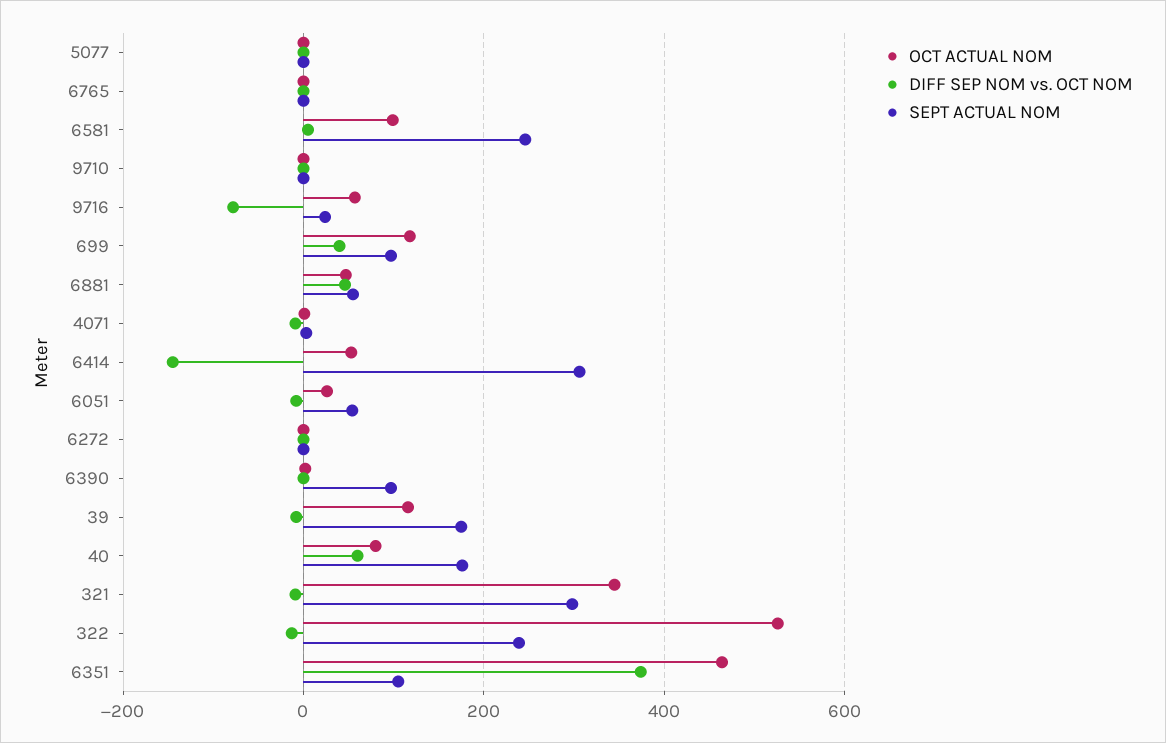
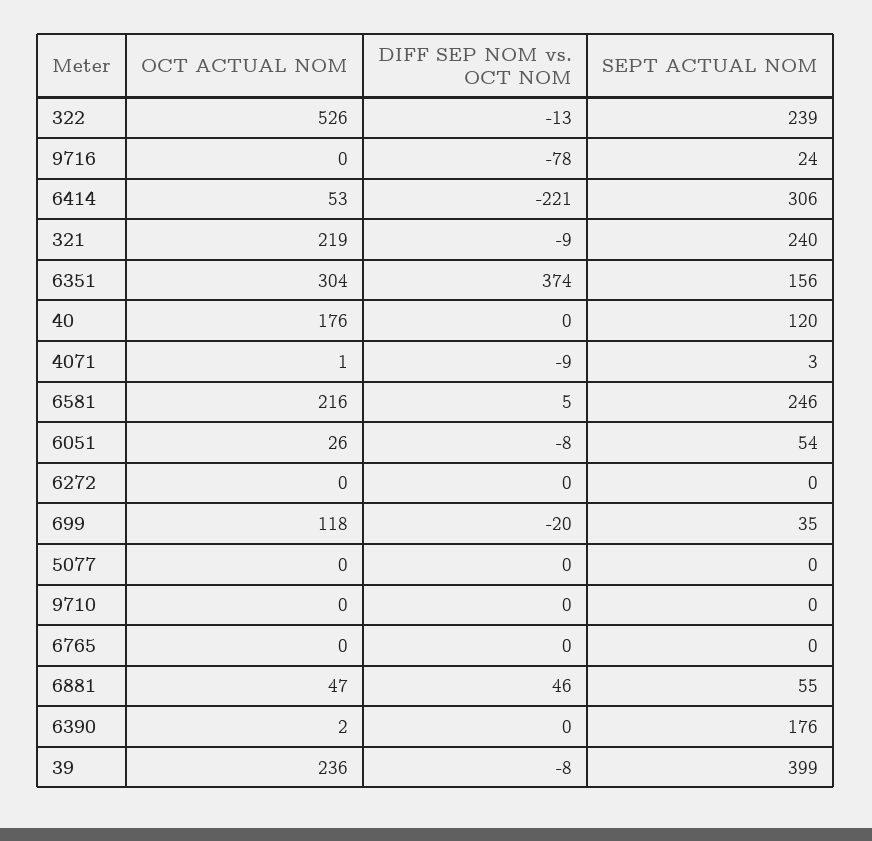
OCT ACTUAL NOM, 6581: 100 -> 216
OCT ACTUAL NOM, 9716: 60 -> 0
DIFF SEP NOM vs. OCT NOM, 699: 40 -> -20
SEPT ACTUAL NOM, 699: 100 -> 35
DIFF SEP NOM vs. OCT NOM, 6414: -140 -> -221
SEPT ACTUAL NOM, 6390: 100 -> 176
OCT ACTUAL NOM, 39: 120 -> 236
SEPT ACTUAL NOM, 39: 180 -> 399
OCT ACTUAL NOM, 40: 80 -> 176
DIFF SEP NOM vs. OCT NOM, 40: 60 -> 0
SEPT ACTUAL NOM, 40: 180 -> 120
OCT ACTUAL NOM, 321: 340 -> 219
SEPT ACTUAL NOM, 321: 300 -> 240
OCT ACTUAL NOM, 6351: 460 -> 304
SEPT ACTUAL NOM, 6351: 100 -> 156

